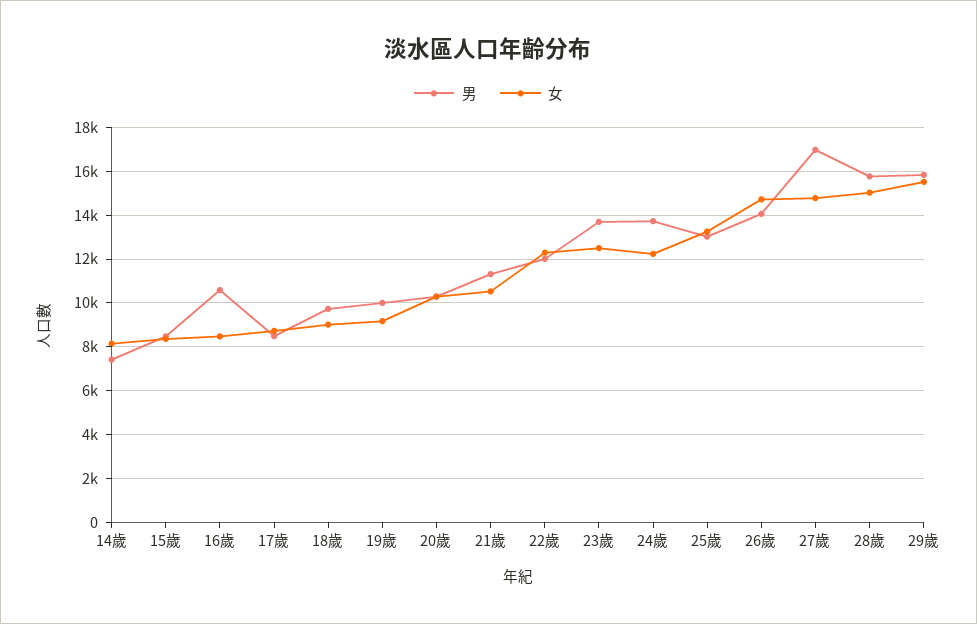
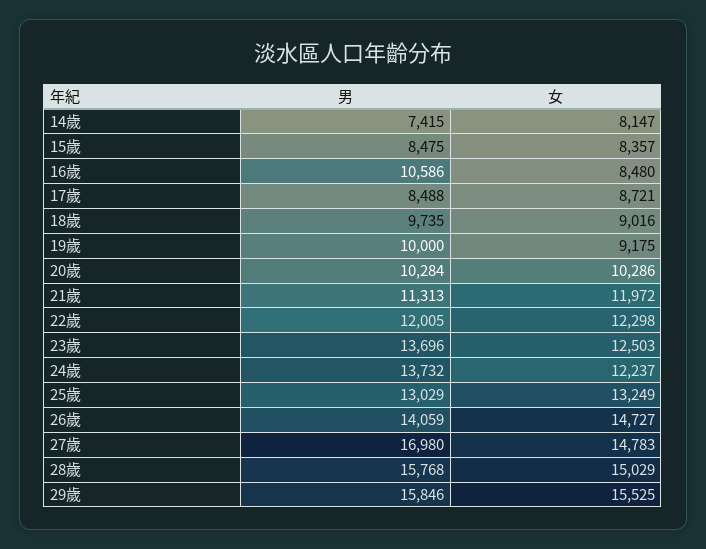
女, 21歲: 10500 -> 11972

